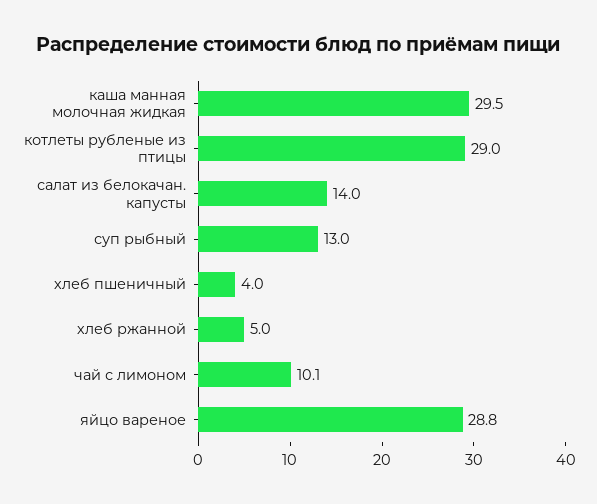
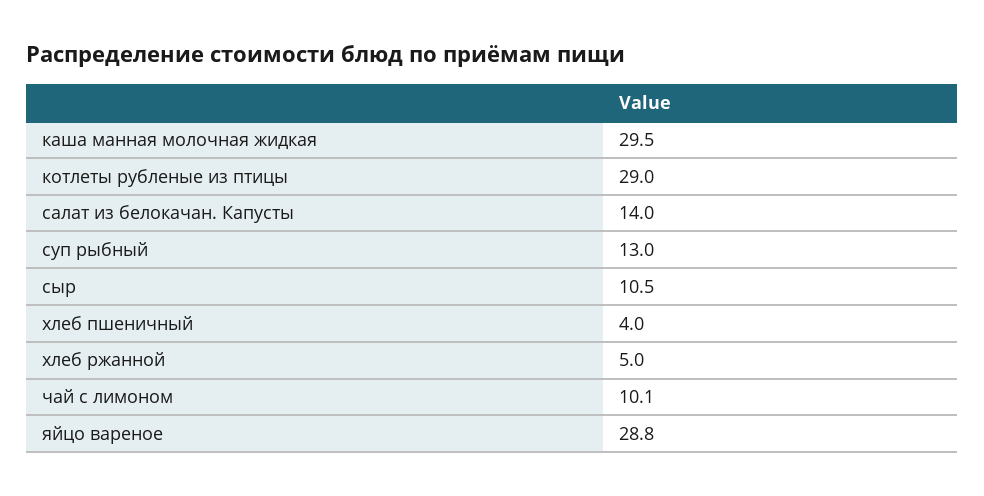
сыр: none -> 10.5

